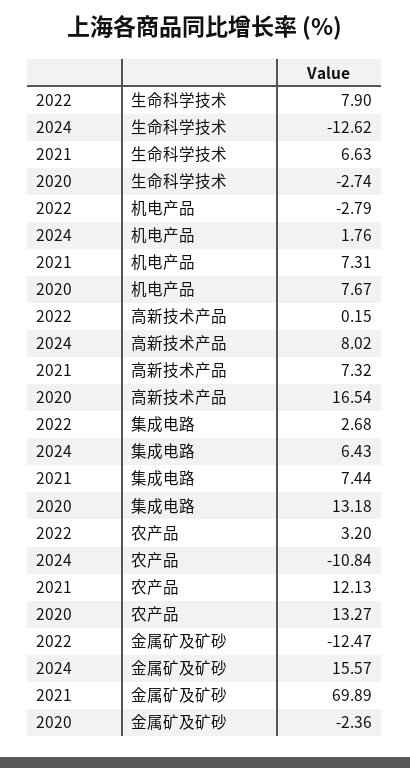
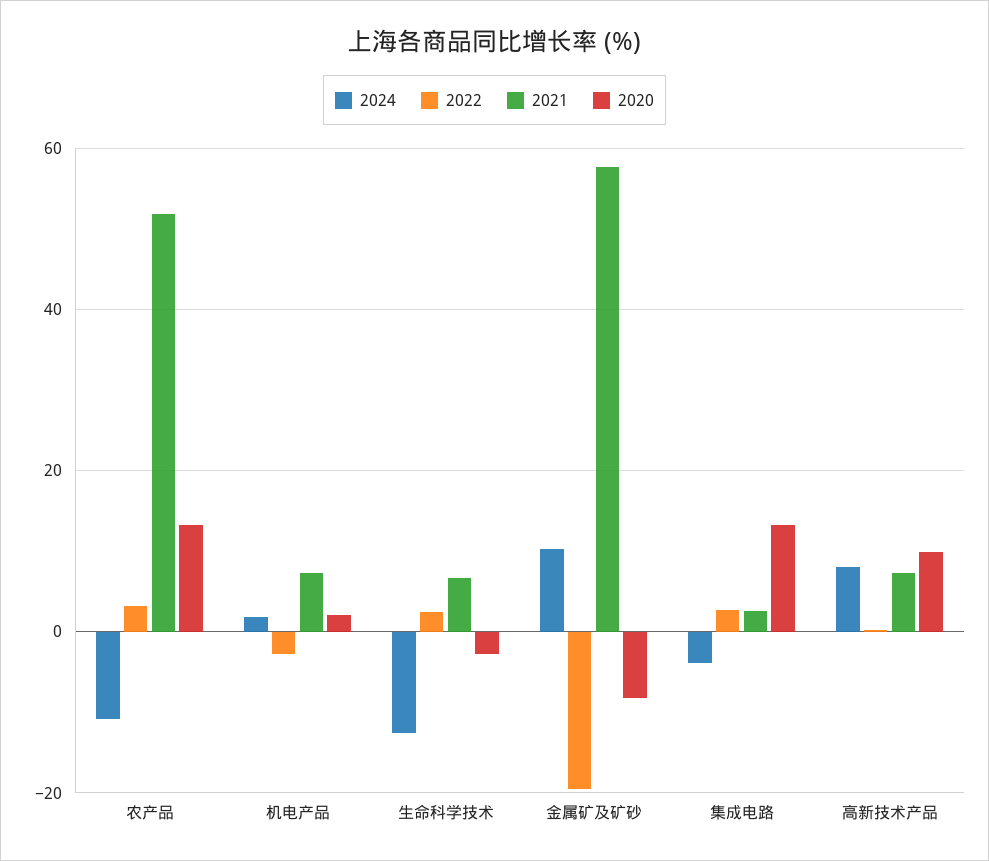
2022, 生命科学技术: 7.9 -> 2
2020, 机电产品: 7.67 -> 2
2020, 高新技术产品: 16.54 -> 10
2024, 集成电路: 6.43 -> -4
2021, 集成电路: 7.44 -> 2
2021, 农产品: 12.13 -> 52
2022, 金属矿及矿砂: -12.47 -> -20
2024, 金属矿及矿砂: 15.57 -> 10
2021, 金属矿及矿砂: 69.89 -> 58
2020, 金属矿及矿砂: -2.36 -> -8

